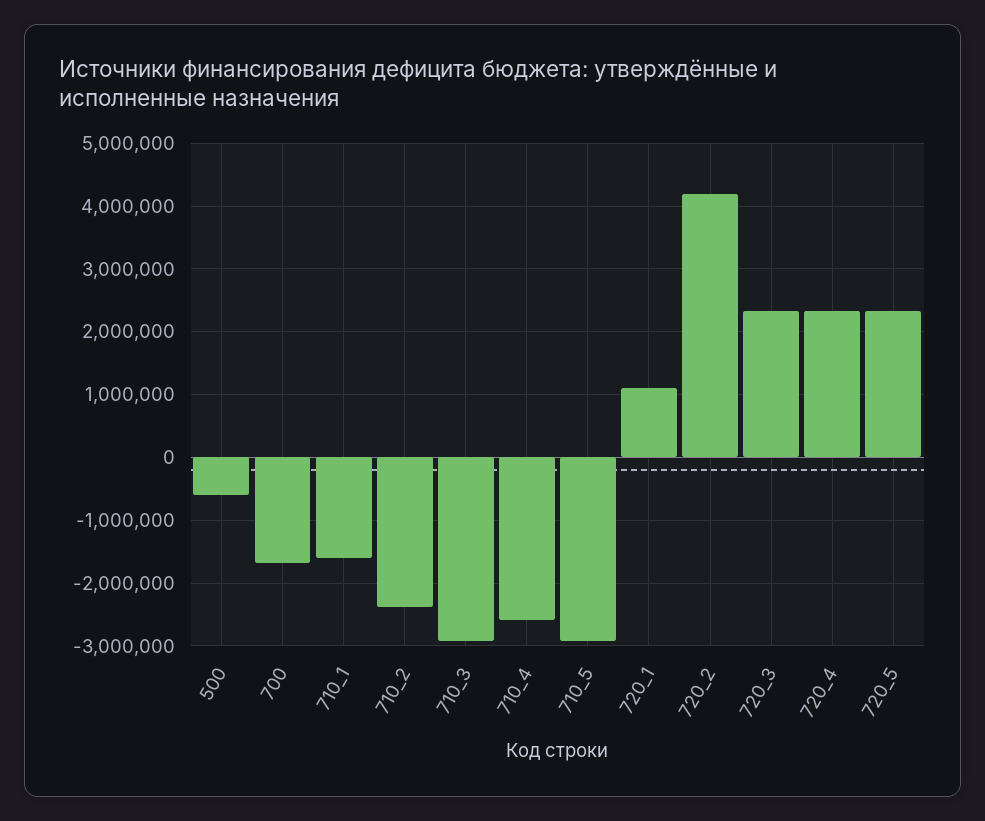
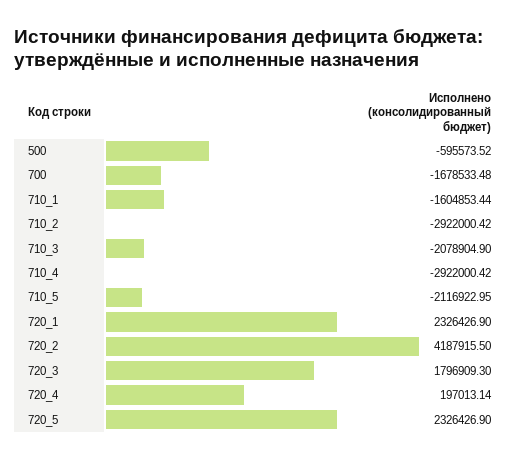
710_2: -2400000 -> -2922000.42
710_3: -2900000 -> -2078904.9
710_4: -2600000 -> -2922000.42
710_5: -2900000 -> -2116922.95
720_1: 1100000 -> 2326426.9
720_3: 2300000 -> 1796909.3
720_4: 2300000 -> 197013.14

